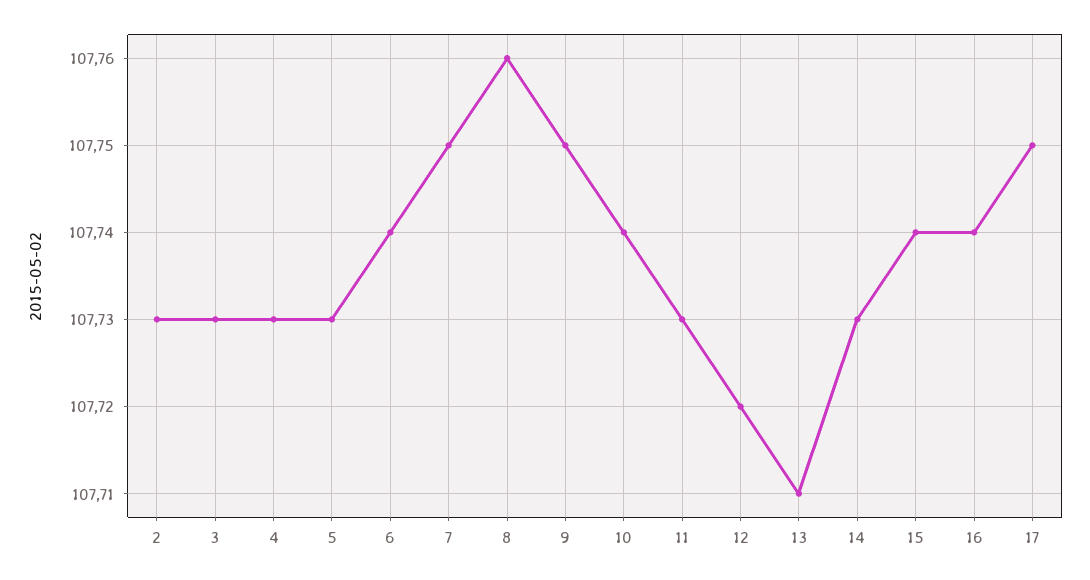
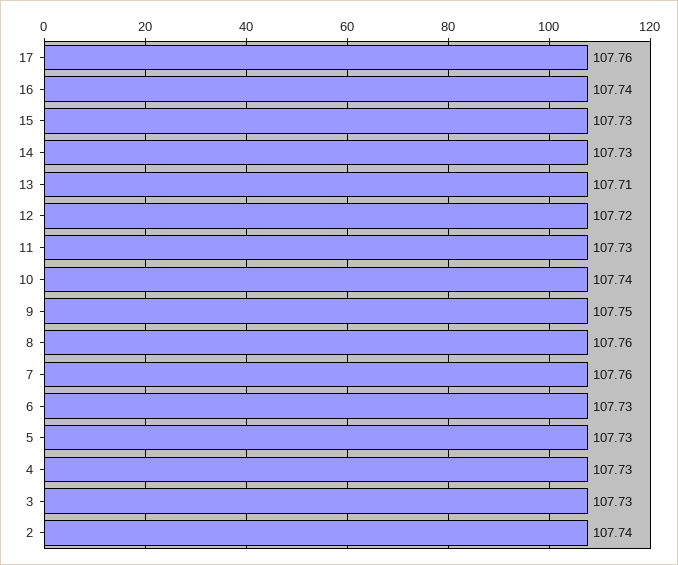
2: 107.73 -> 107.74
6: 107.74 -> 107.73
7: 107.75 -> 107.76
15: 107.74 -> 107.73
17: 107.75 -> 107.76

